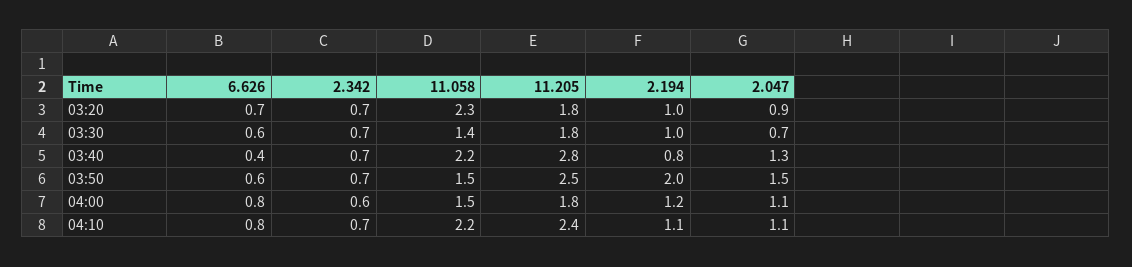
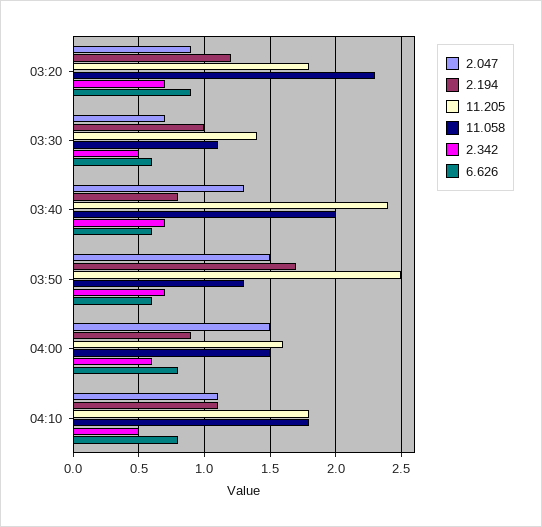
6.626, 03:20: 0.7 -> 0.9
2.194, 03:20: 1 -> 1.2
2.342, 03:30: 0.7 -> 0.5
11.058, 03:30: 1.4 -> 1.1
11.205, 03:30: 1.8 -> 1.4
6.626, 03:40: 0.4 -> 0.6
11.058, 03:40: 2.2 -> 2
11.205, 03:40: 2.8 -> 2.4
11.058, 03:50: 1.5 -> 1.3
2.194, 03:50: 2 -> 1.7
11.205, 04:00: 1.8 -> 1.6
2.194, 04:00: 1.2 -> 0.9
2.047, 04:00: 1.1 -> 1.5
2.342, 04:10: 0.7 -> 0.5
11.058, 04:10: 2.2 -> 1.8
11.205, 04:10: 2.4 -> 1.8

